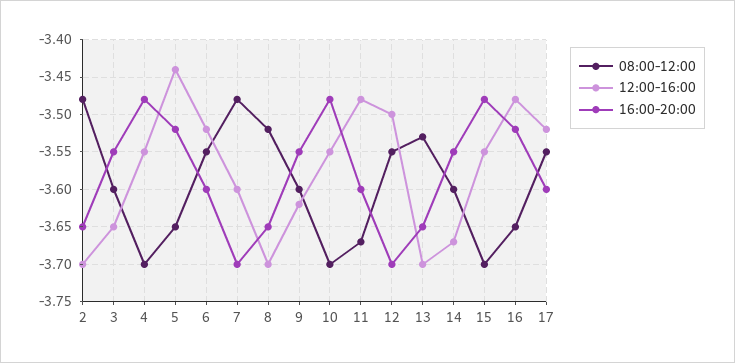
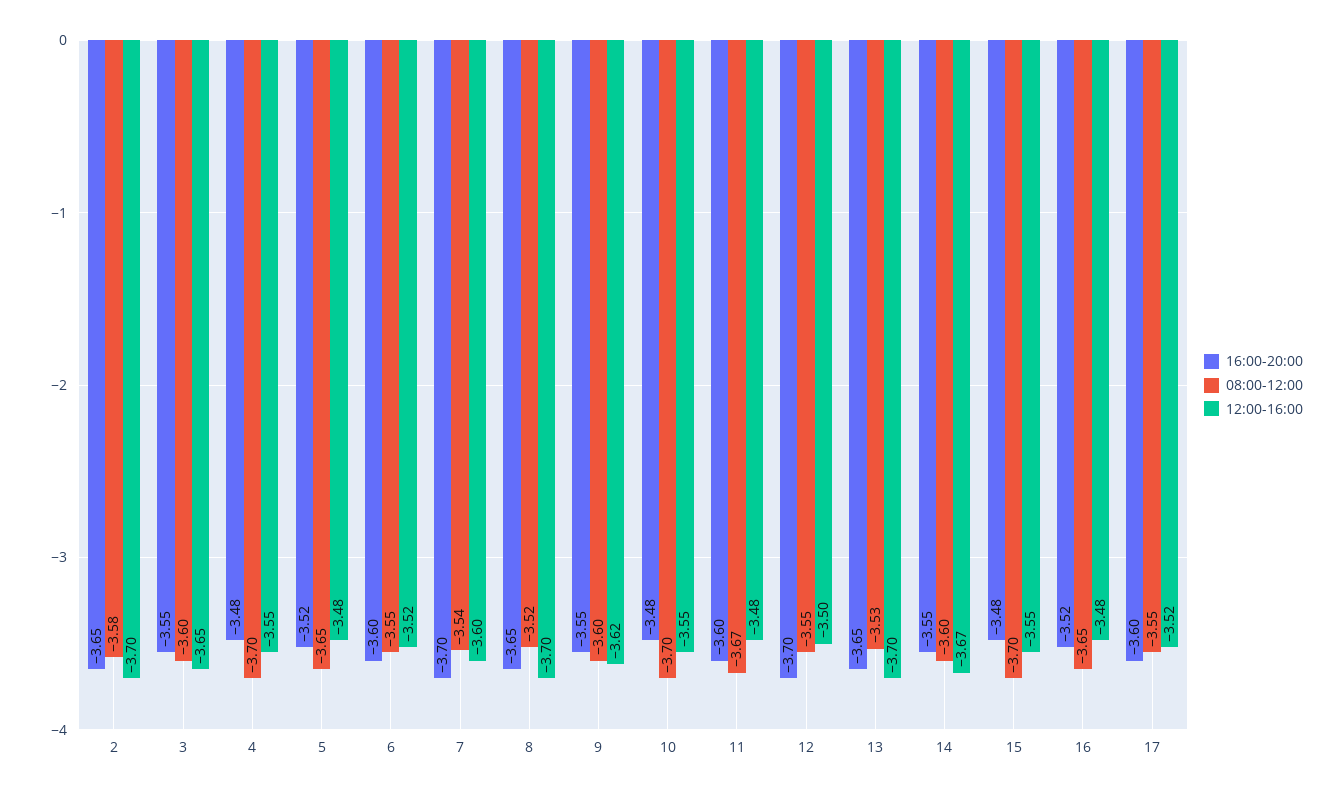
08:00-12:00, 2: -3.48 -> -3.58
12:00-16:00, 5: -3.44 -> -3.48
08:00-12:00, 7: -3.48 -> -3.54

